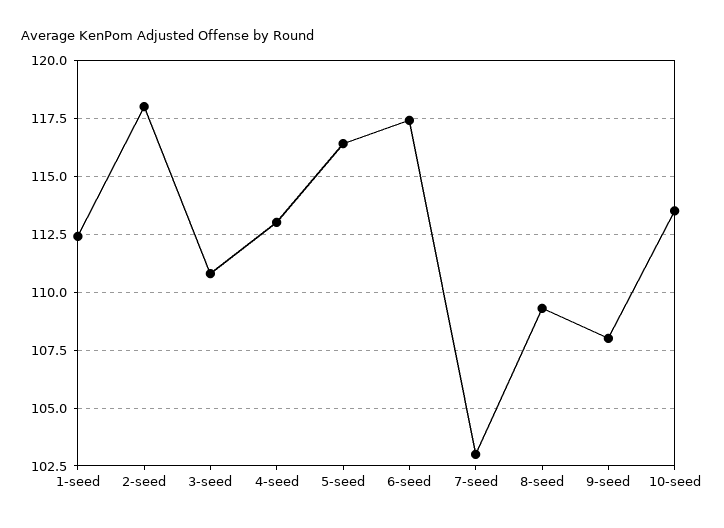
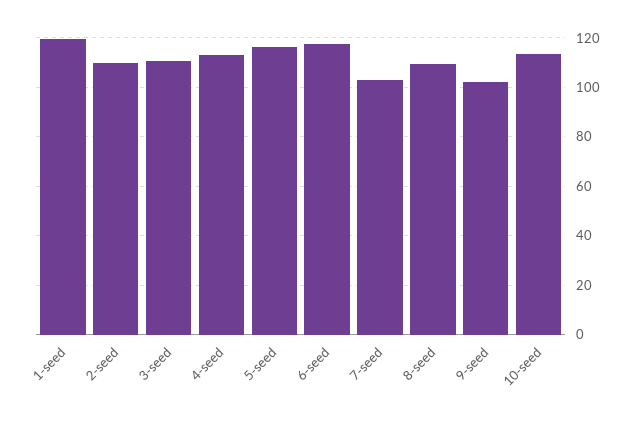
1-seed: 112.5 -> 120
2-seed: 118 -> 110
9-seed: 108 -> 102.5

